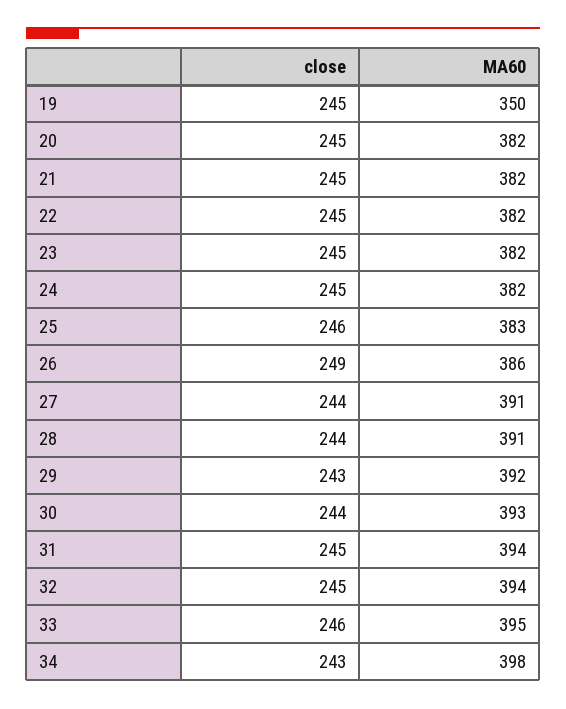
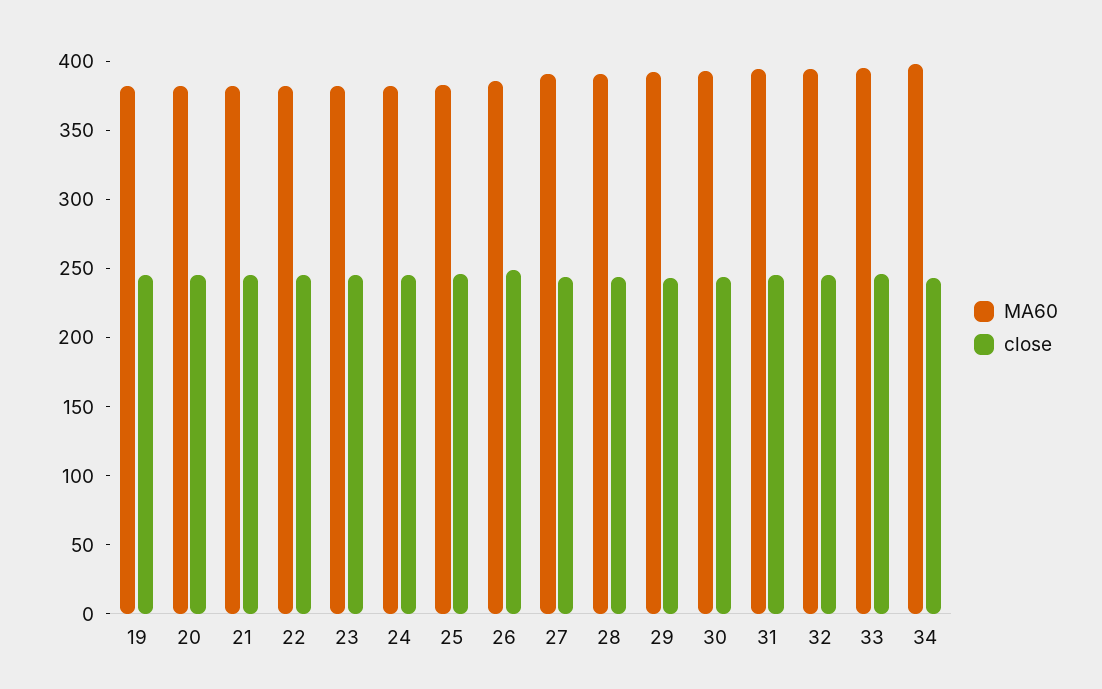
MA60, 19: 350 -> 380

